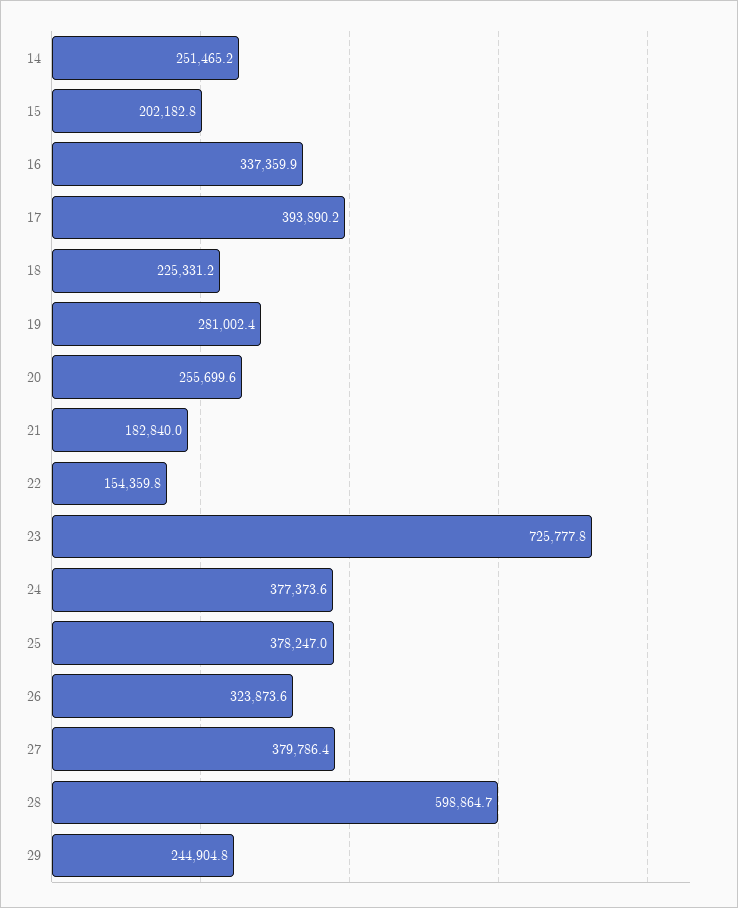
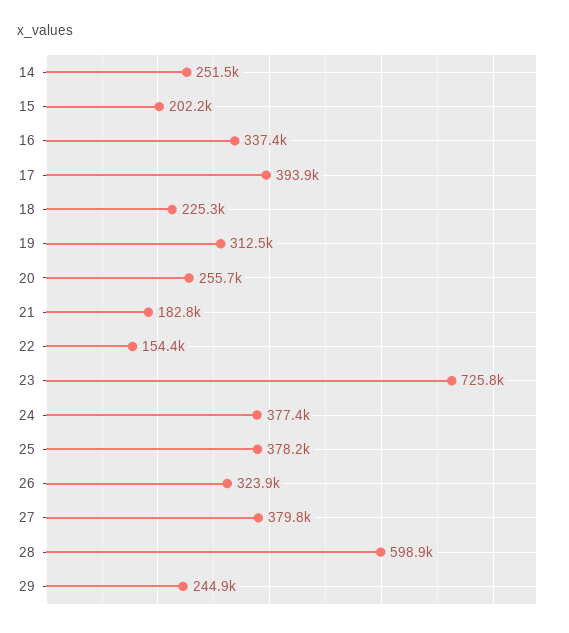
19: 281002.4 -> 312500

